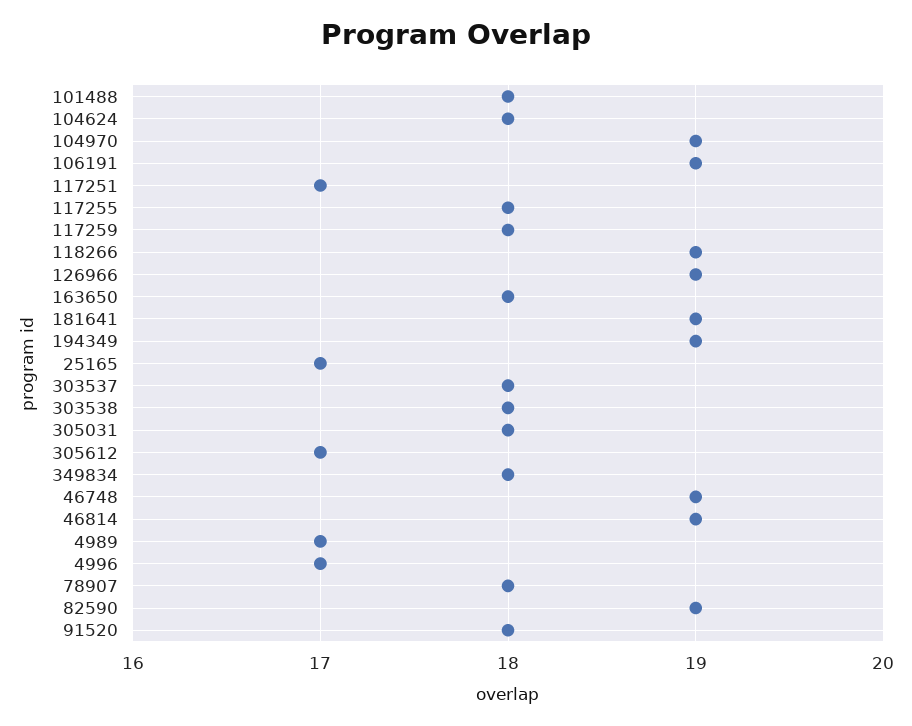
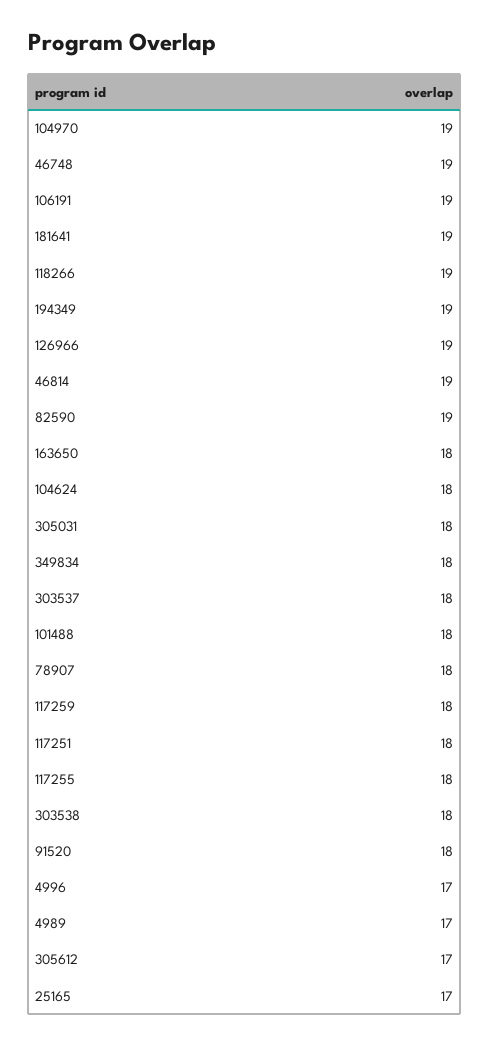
117251: 17 -> 18

